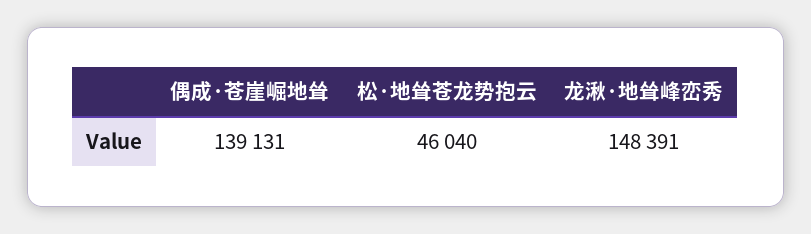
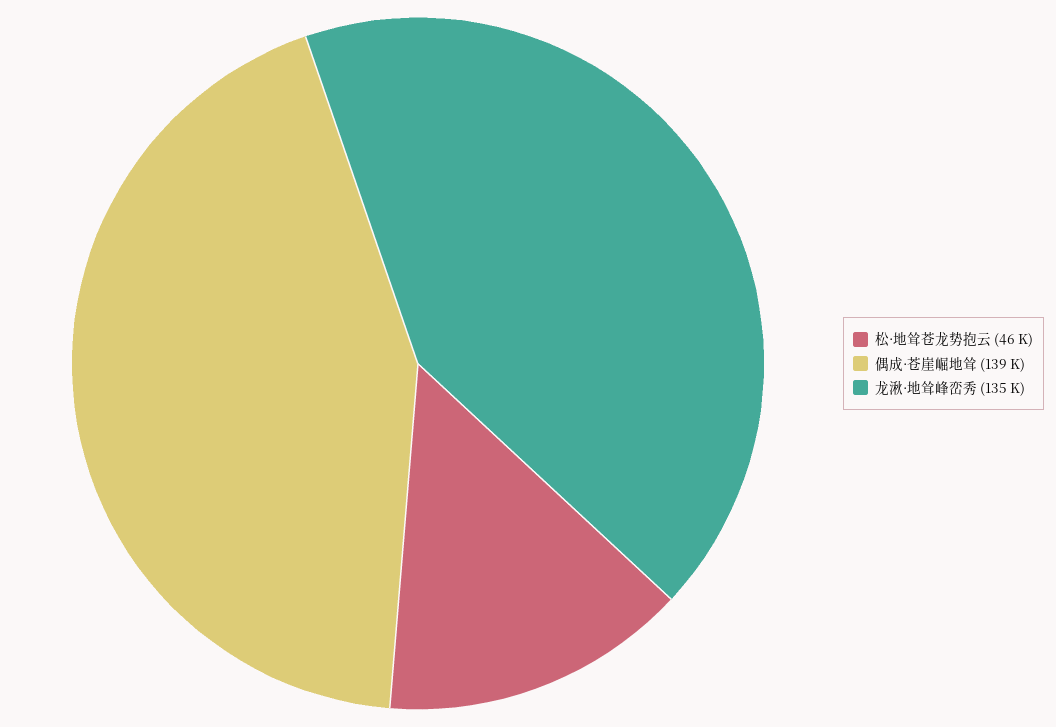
龙湫·地耸峰峦秀: 148391 -> 135000

